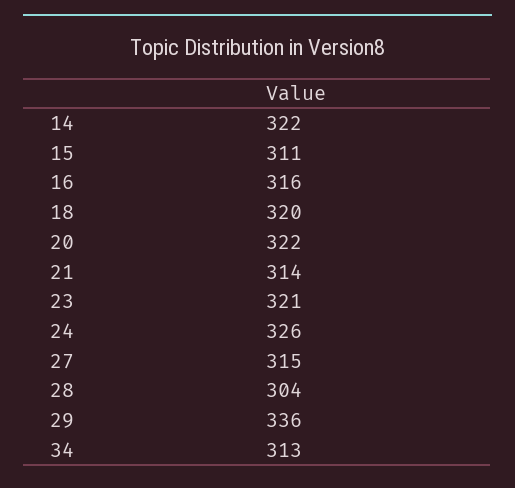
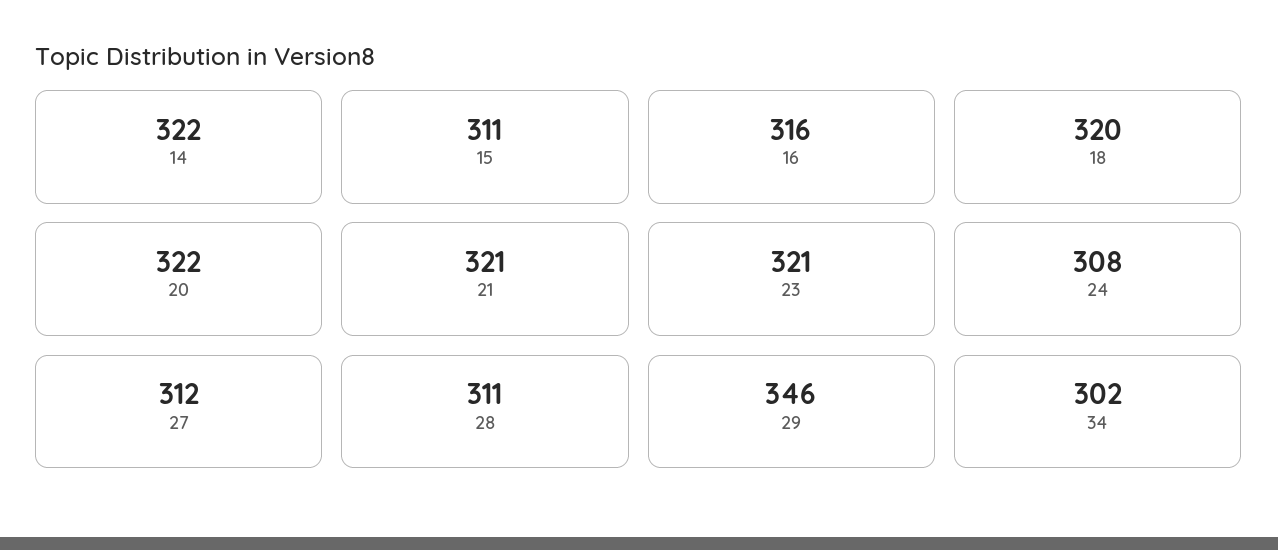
21: 314 -> 321
24: 326 -> 308
27: 315 -> 312
28: 304 -> 311
29: 336 -> 346
34: 313 -> 302

